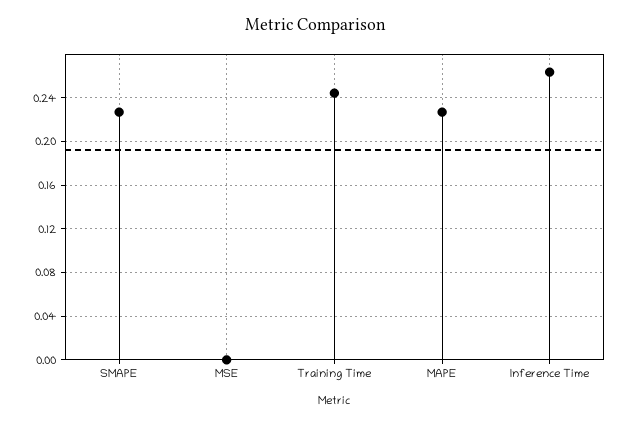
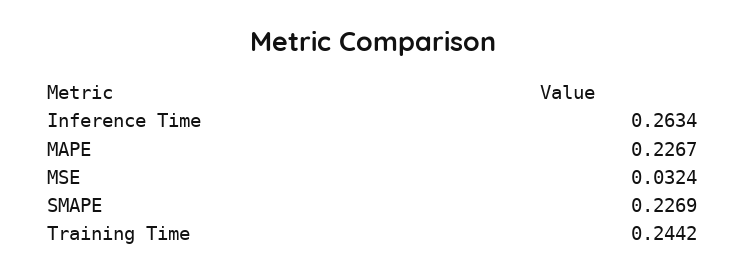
MSE: 0 -> 0.0324

